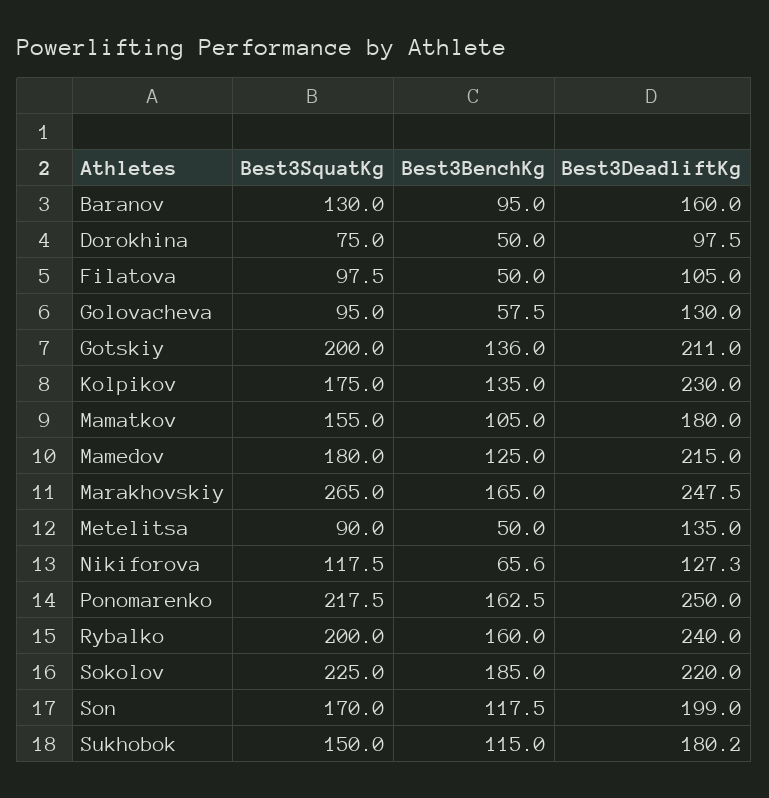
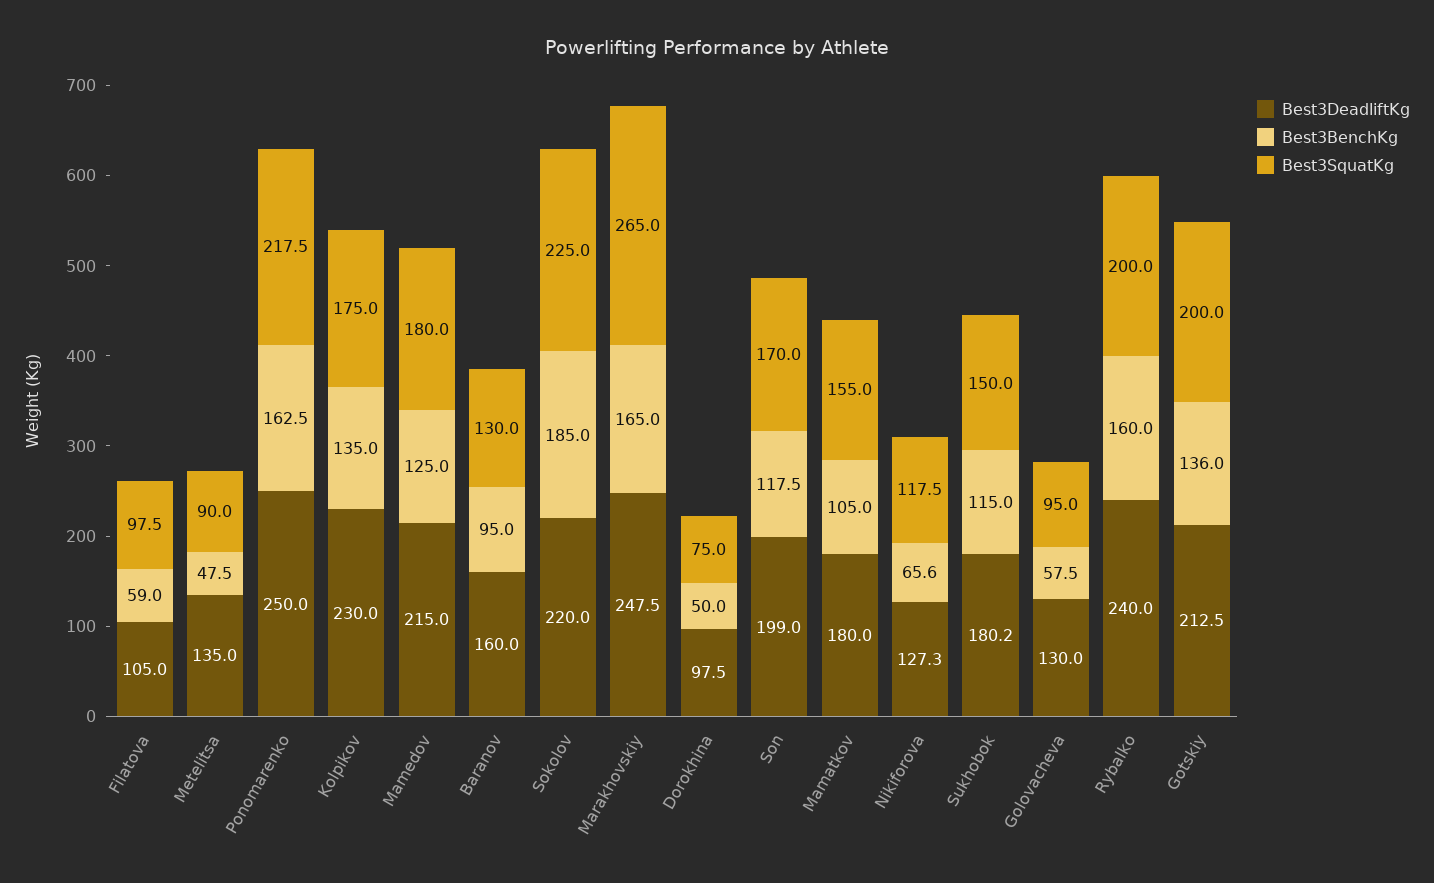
Best3BenchKg, Filatova: 50 -> 59
Best3DeadliftKg, Gotskiy: 211 -> 212.5
Best3BenchKg, Metelitsa: 50 -> 47.5

